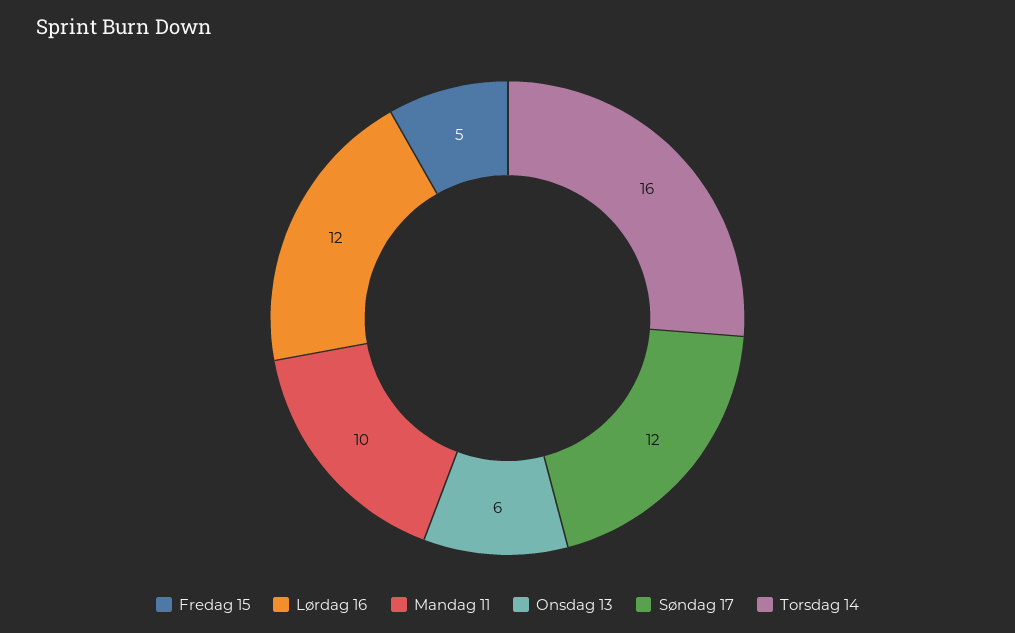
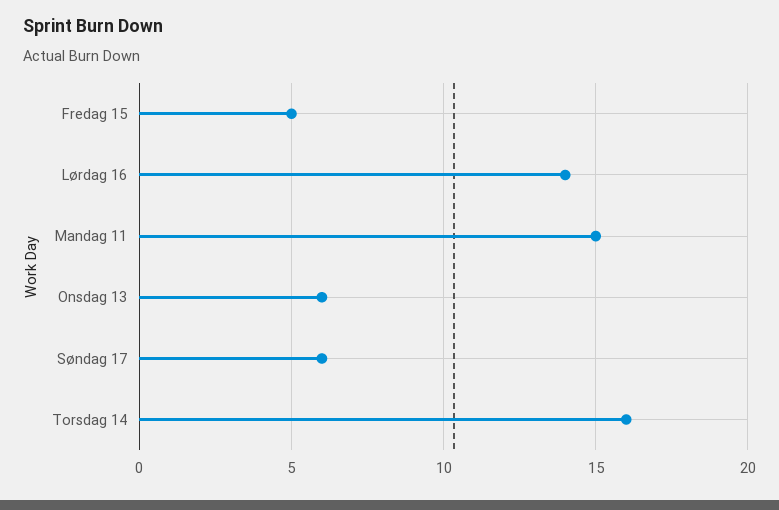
Lørdag 16: 12 -> 14
Mandag 11: 10 -> 15
Søndag 17: 12 -> 6

